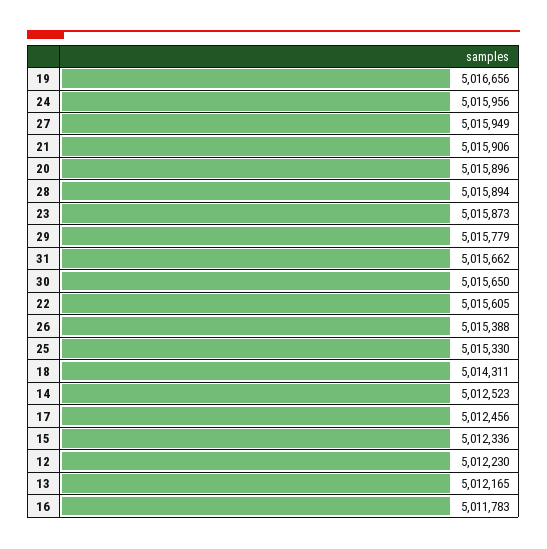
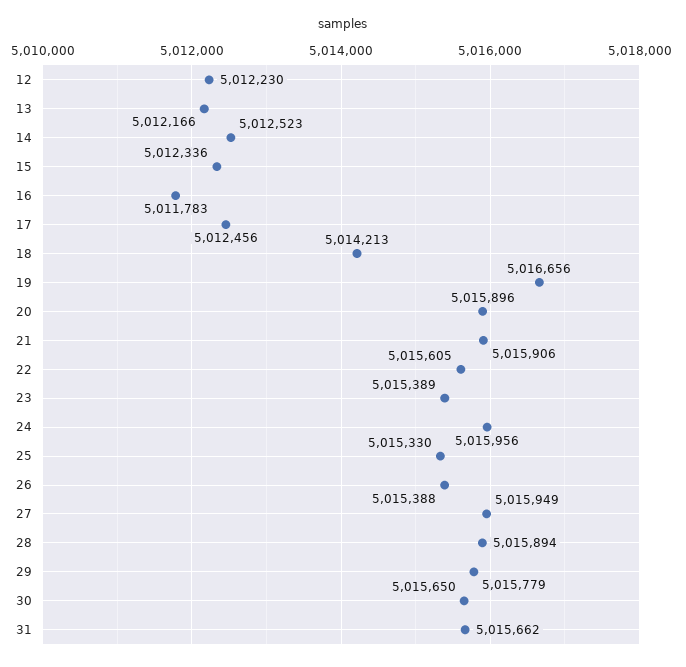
23: 5015873 -> 5015389
18: 5014311 -> 5014213
13: 5012165 -> 5012166

